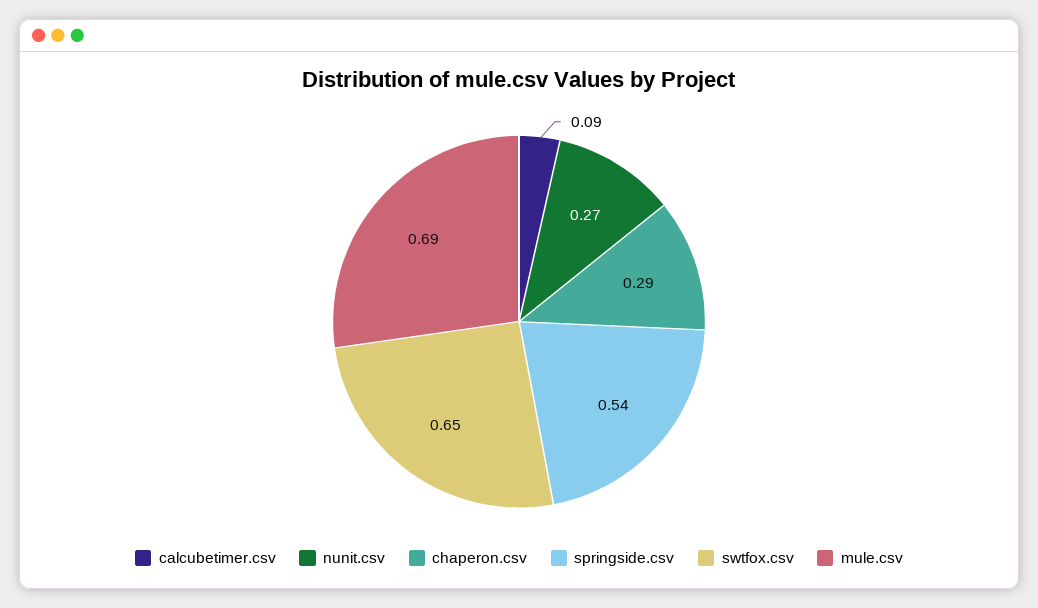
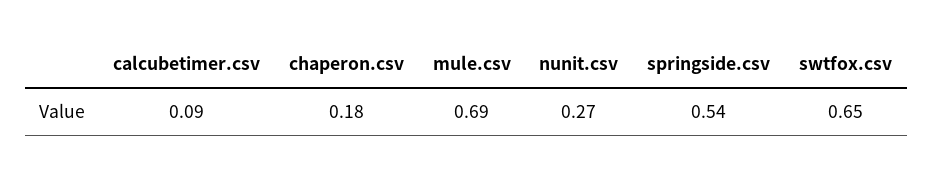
chaperon.csv: 0.29 -> 0.18

